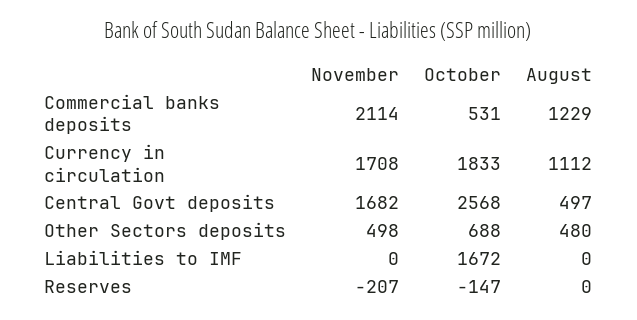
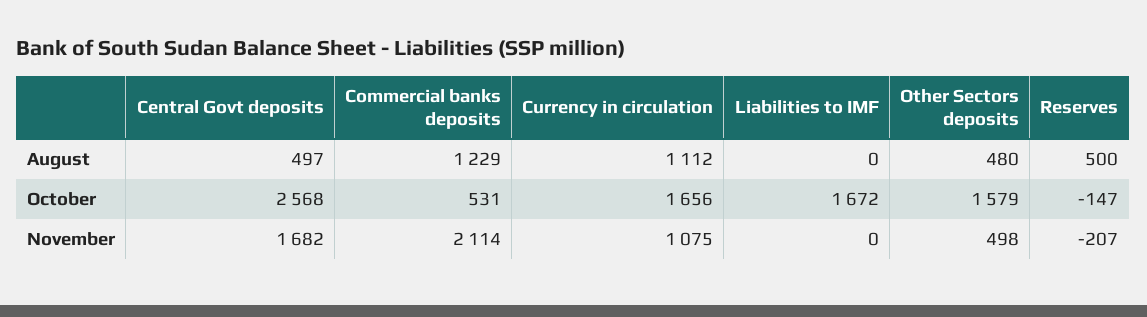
November, Currency in circulation: 1708 -> 1075
October, Currency in circulation: 1833 -> 1656
October, Other Sectors deposits: 688 -> 1579
August, Reserves: 0 -> 500

